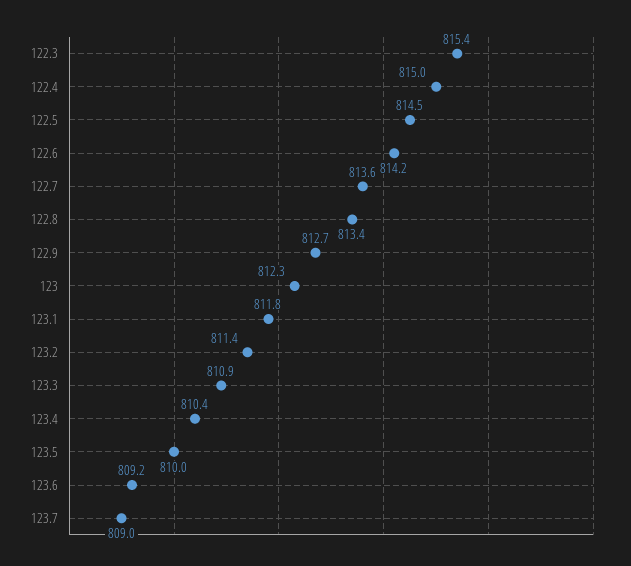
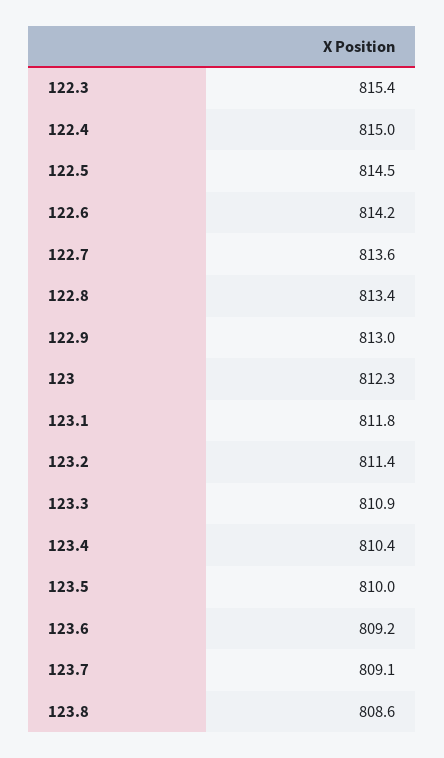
122.9: 812.7 -> 813
123.7: 809 -> 809.1
123.8: none -> 808.6

